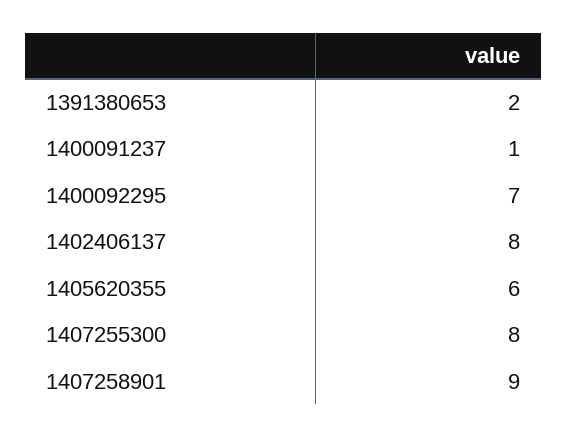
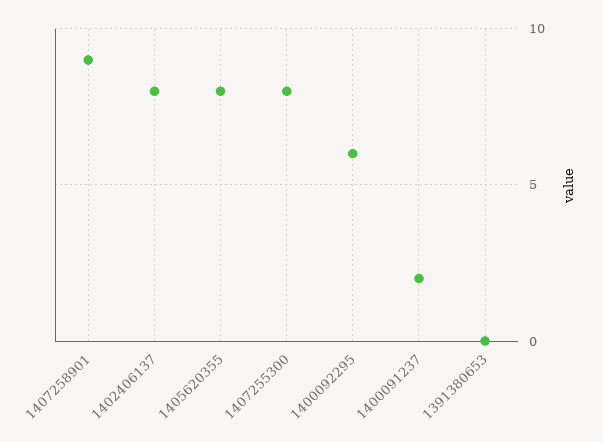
1391380653: 2 -> 0
1400091237: 1 -> 2
1400092295: 7 -> 6
1405620355: 6 -> 8

